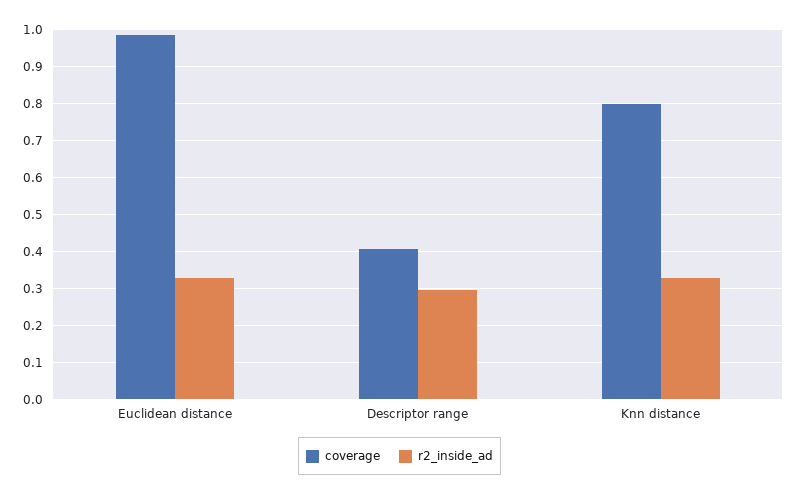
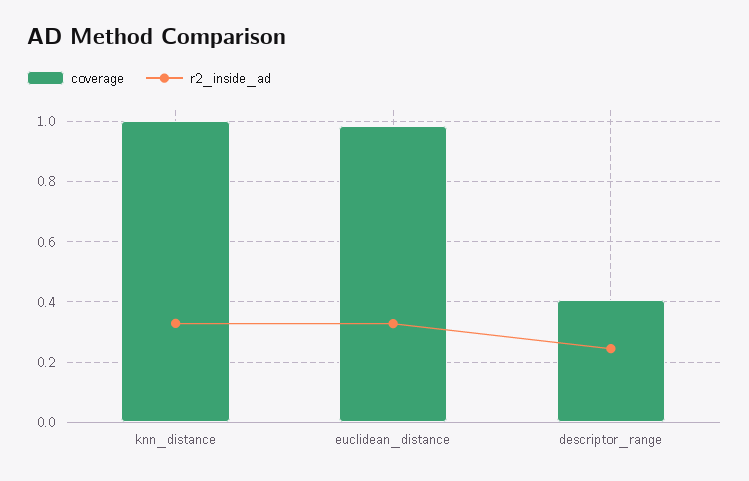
r2_inside_ad, Descriptor range: 0.3 -> 0.24
coverage, Knn distance: 0.8 -> 1

